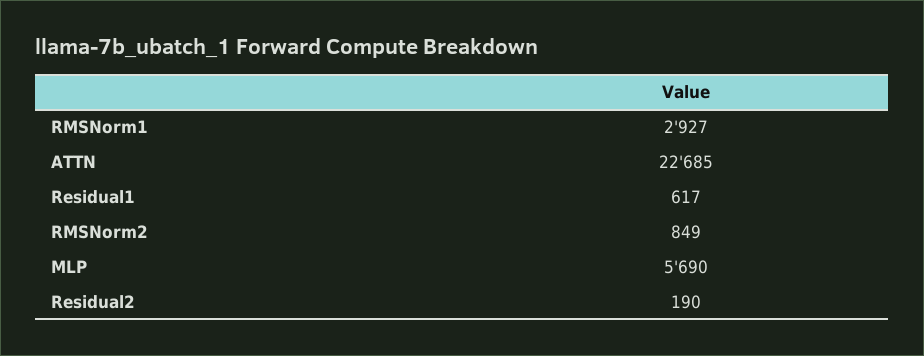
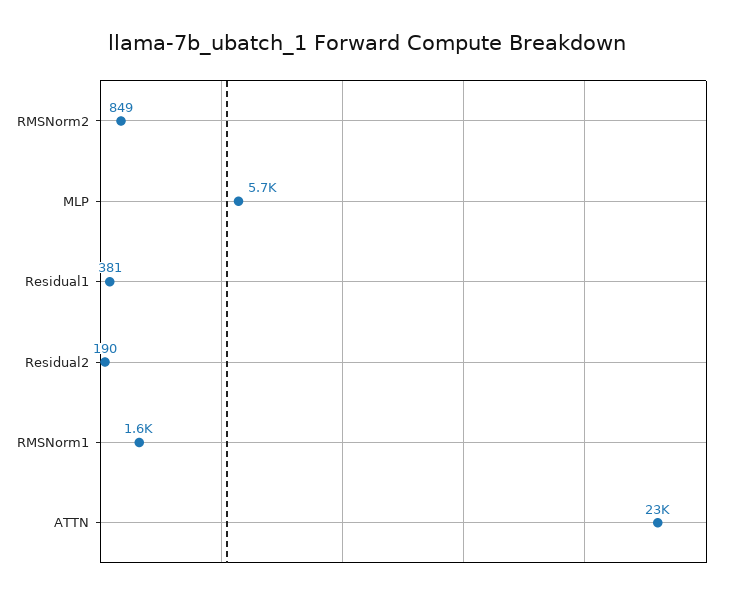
RMSNorm1: 2927 -> 1600
Residual1: 617 -> 381

